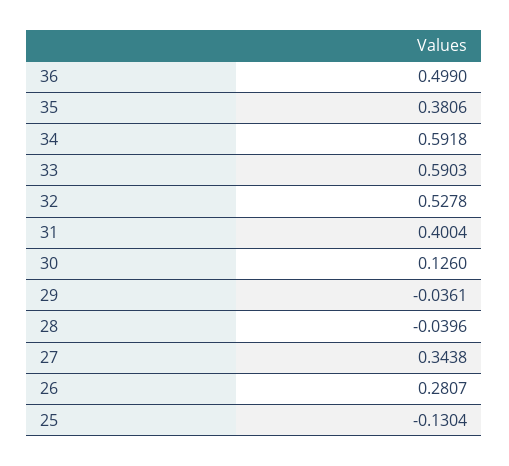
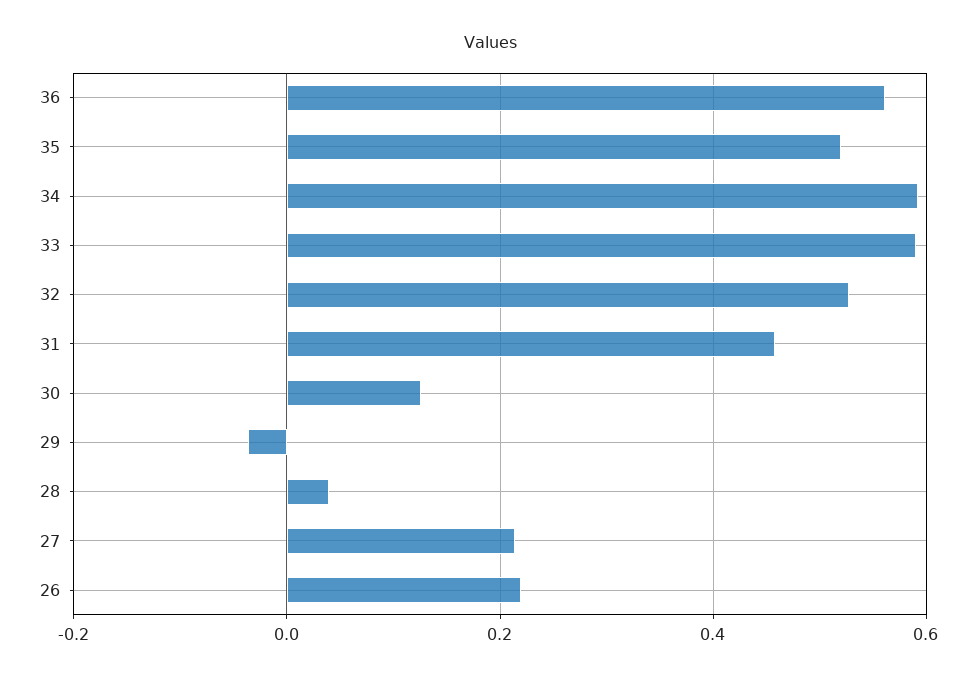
36: 0.499 -> 0.56
35: 0.3806 -> 0.52
31: 0.4004 -> 0.46
28: -0.0396 -> 0.04
27: 0.3438 -> 0.22
26: 0.2807 -> 0.22
25: -0.1304 -> none

